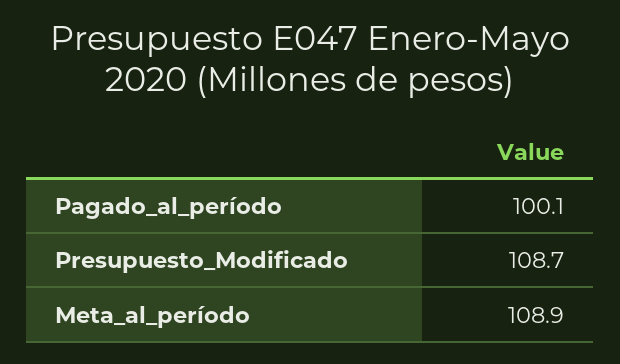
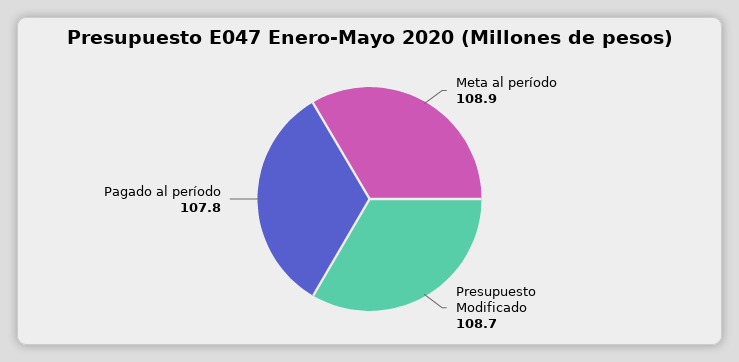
Pagado_al_período: 100.1 -> 107.8

